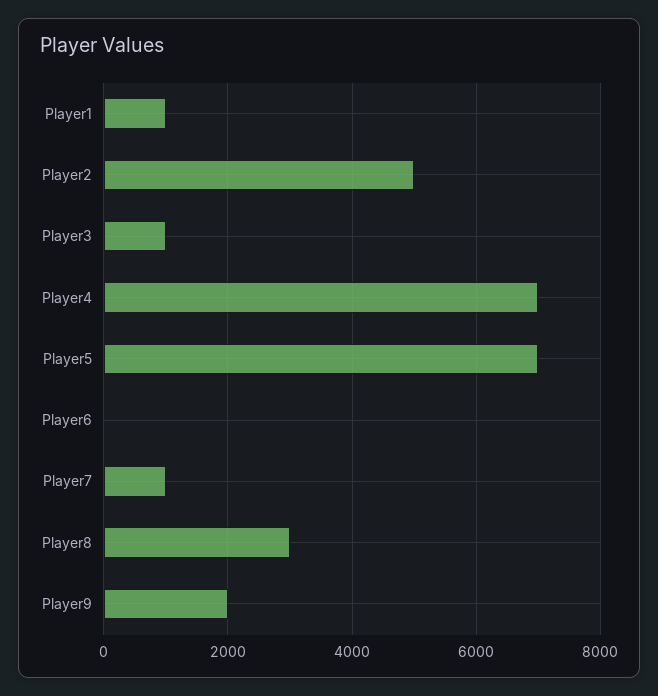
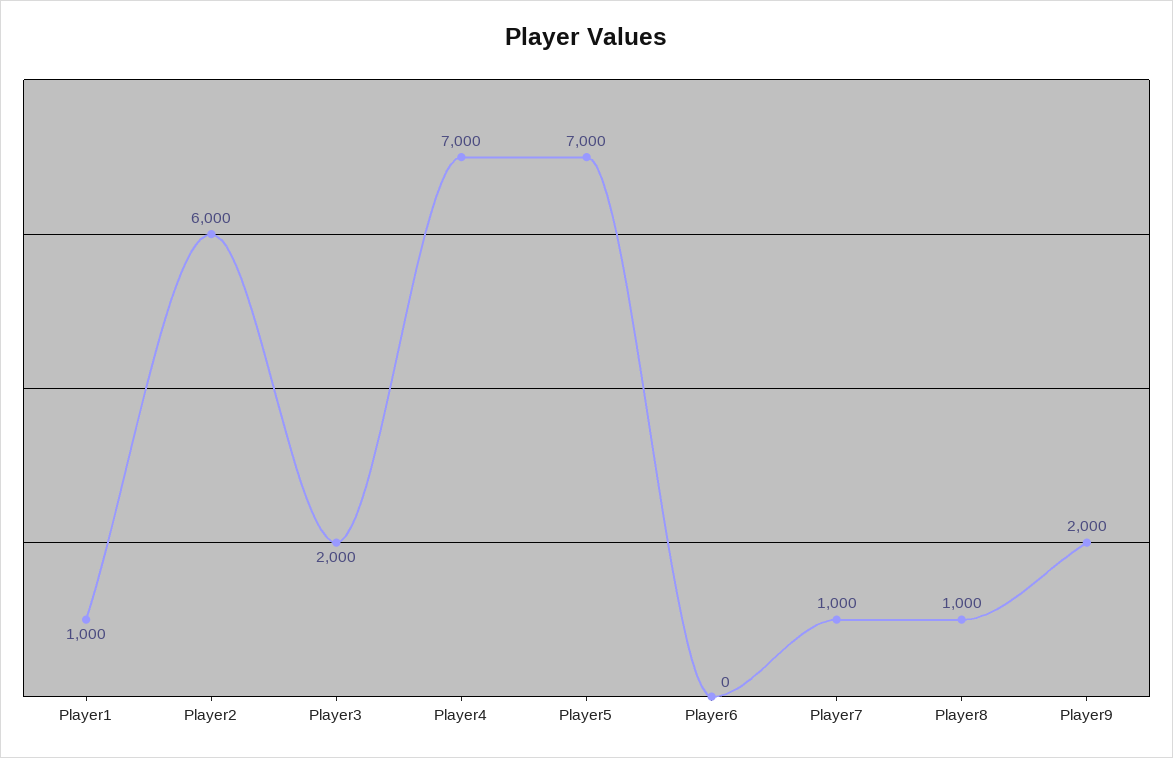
Player2: 5000 -> 6000
Player3: 1000 -> 2000
Player8: 3000 -> 1000

